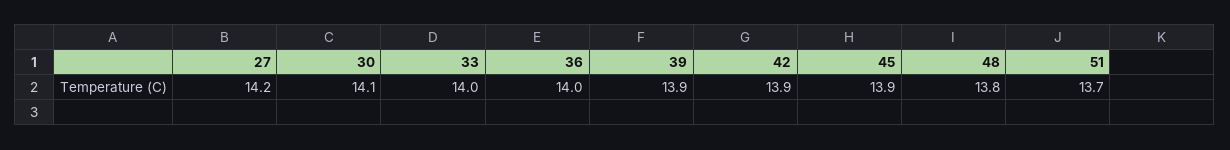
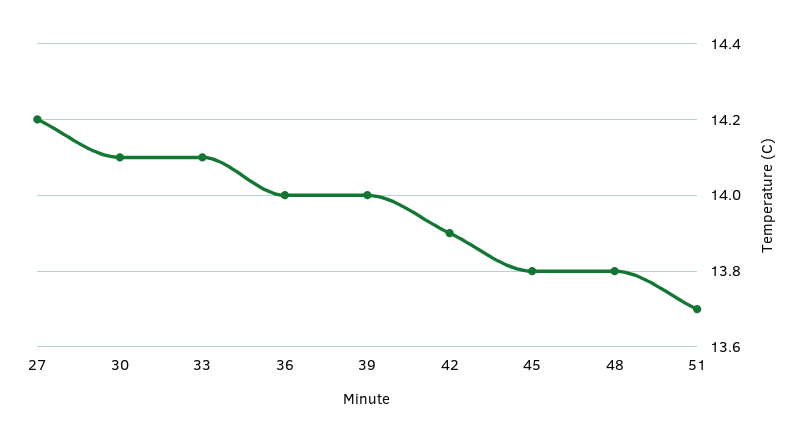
33: 14 -> 14.1
39: 13.9 -> 14
45: 13.9 -> 13.8

